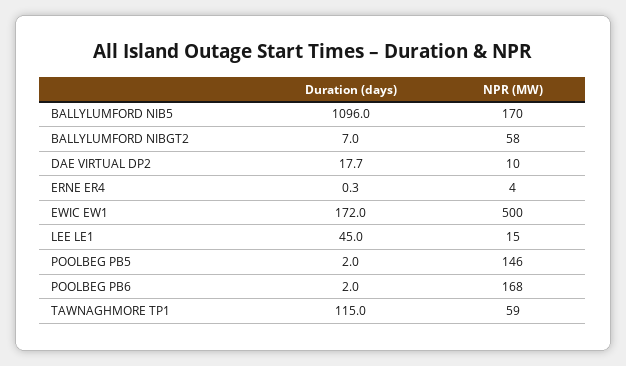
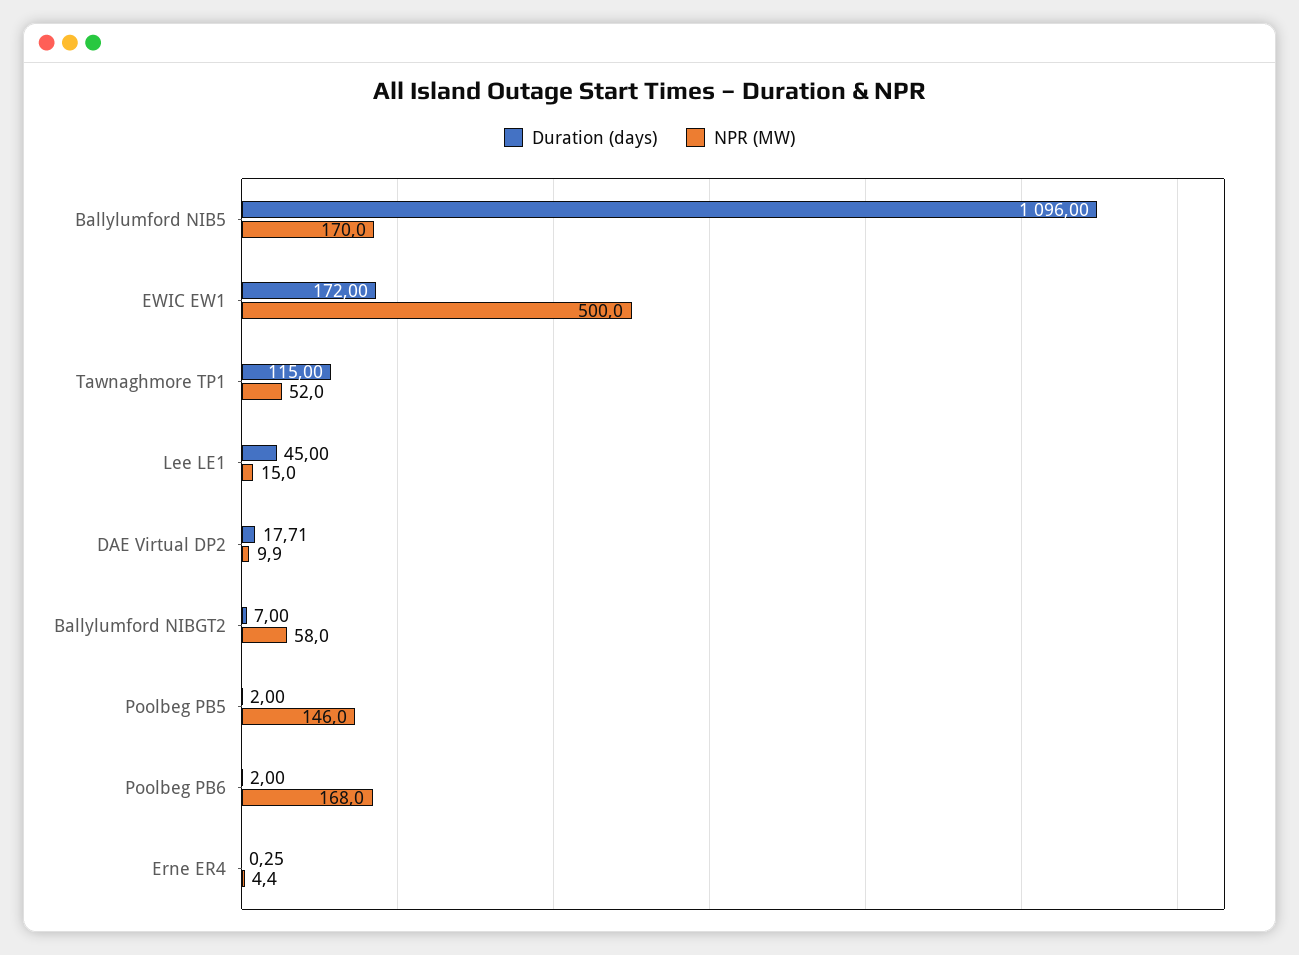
NPR (MW), TAWNAGHMORE TP1: 59 -> 52

